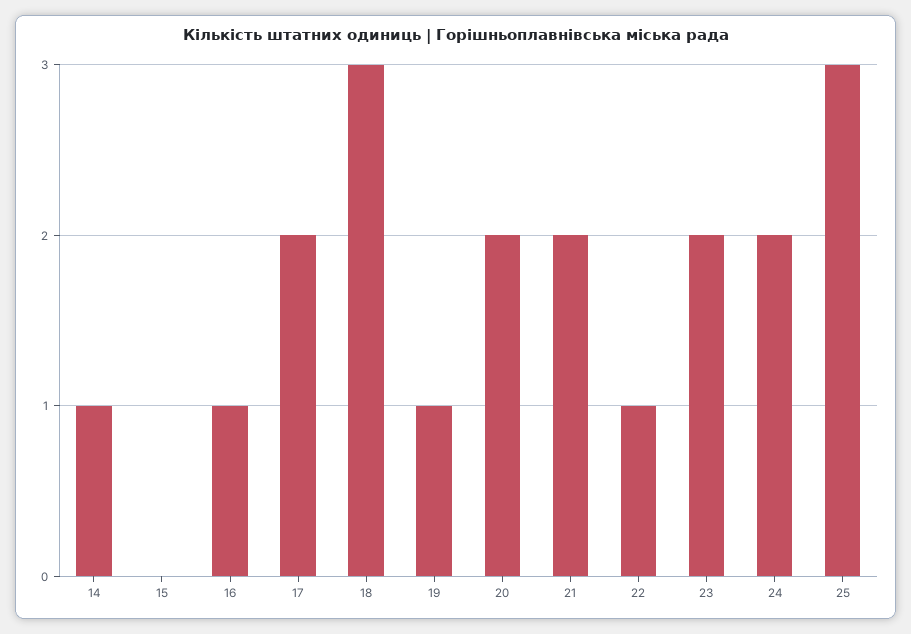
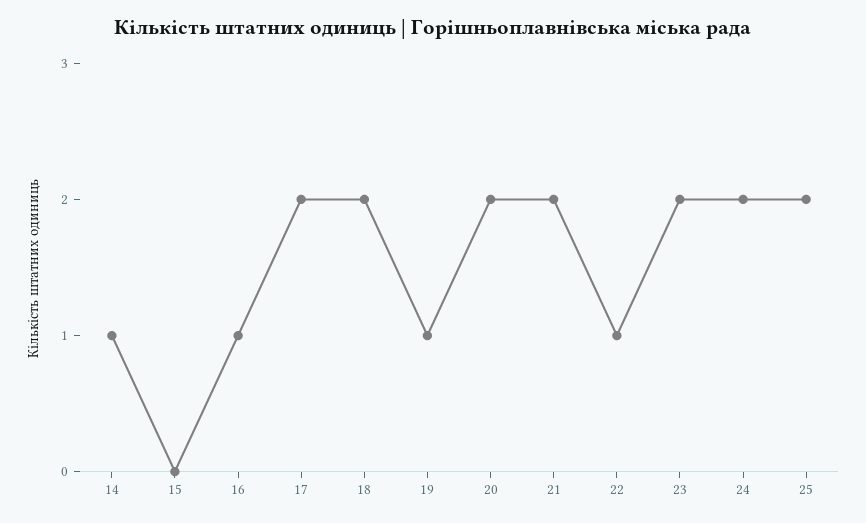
18: 3 -> 2
25: 3 -> 2

